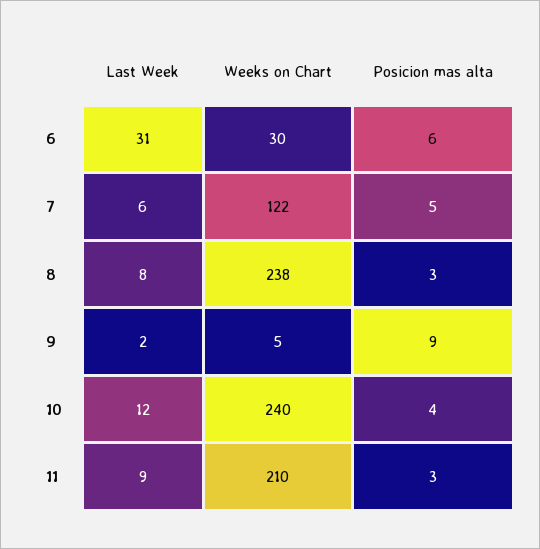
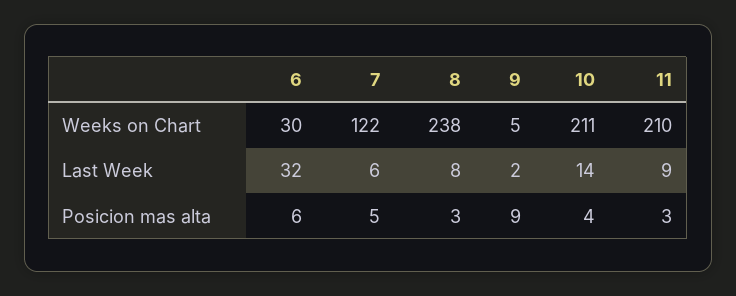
Last Week, 6: 31 -> 32
Last Week, 10: 12 -> 14
Weeks on Chart, 10: 240 -> 211

